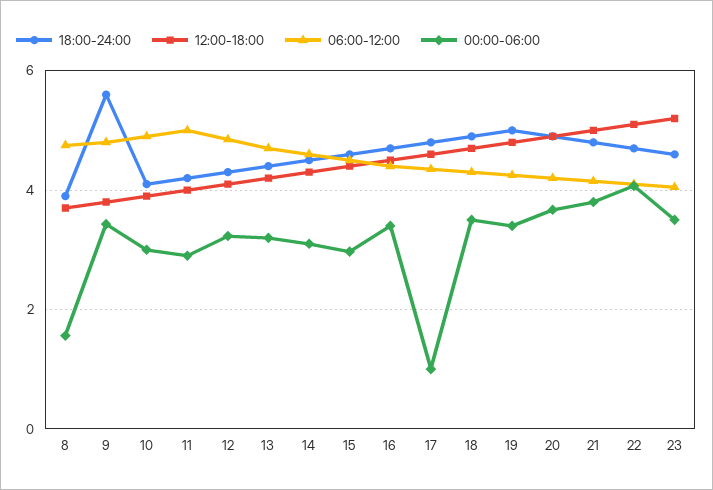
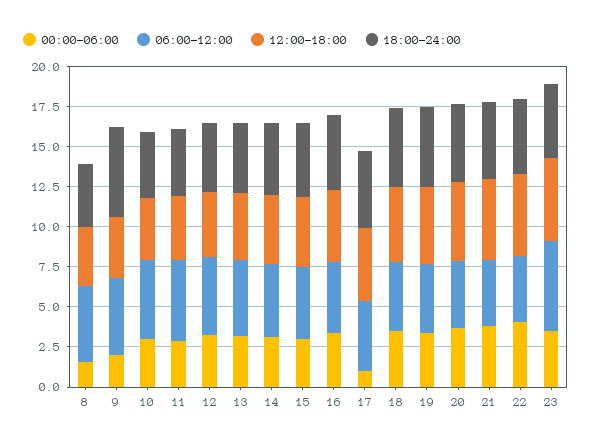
00:00-06:00, 9: 3.4 -> 2
06:00-12:00, 23: 4 -> 5.5

